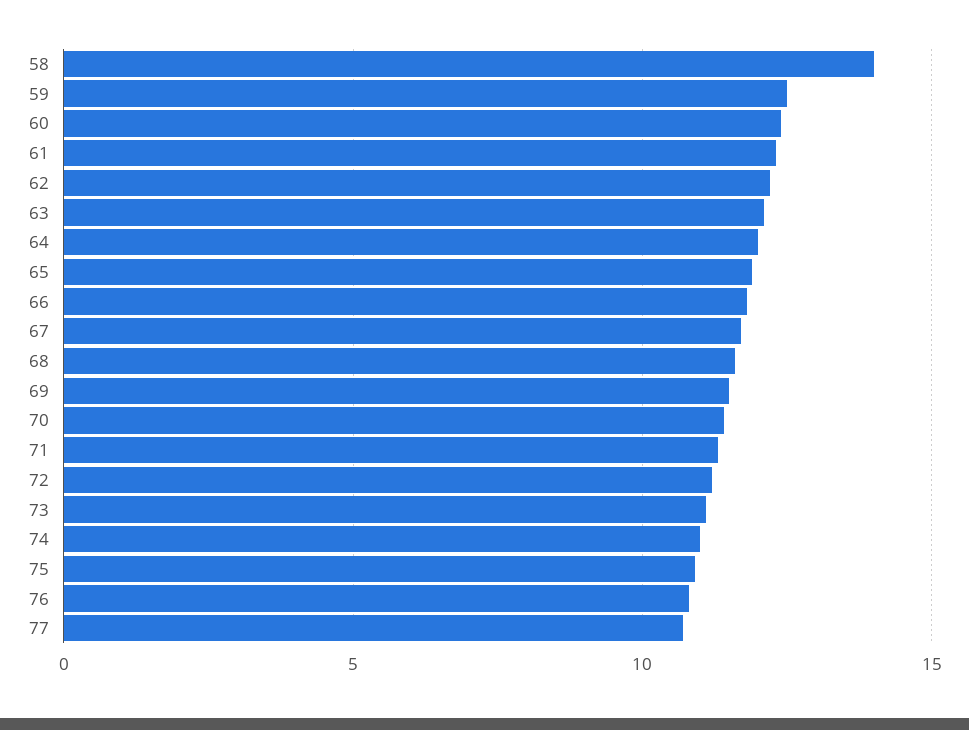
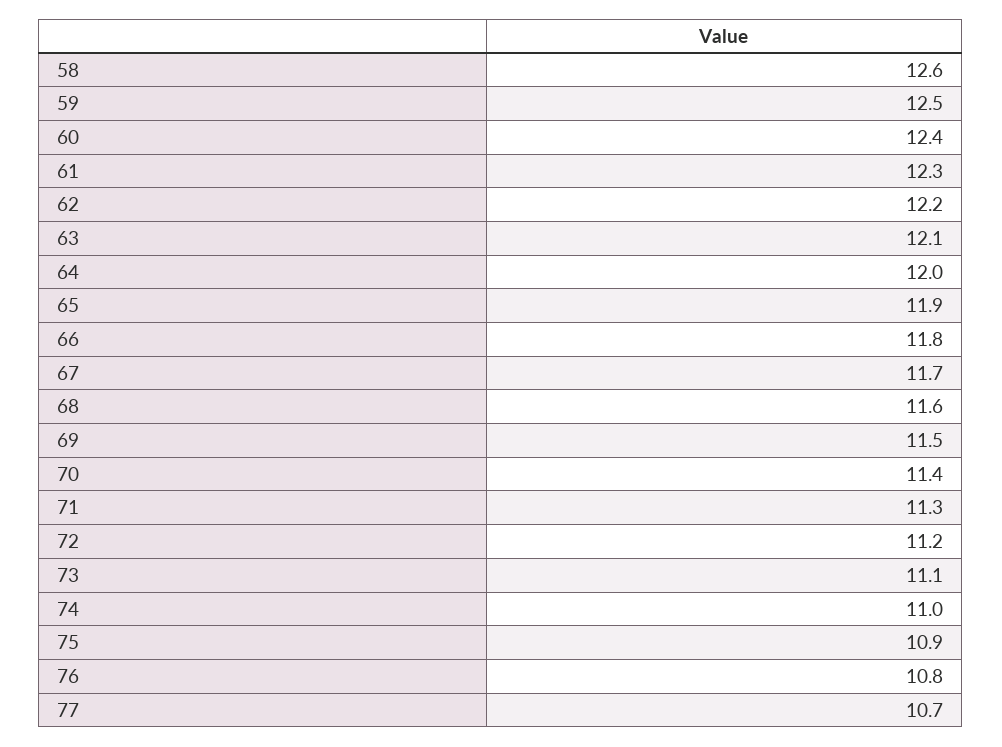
58: 14 -> 12.6

